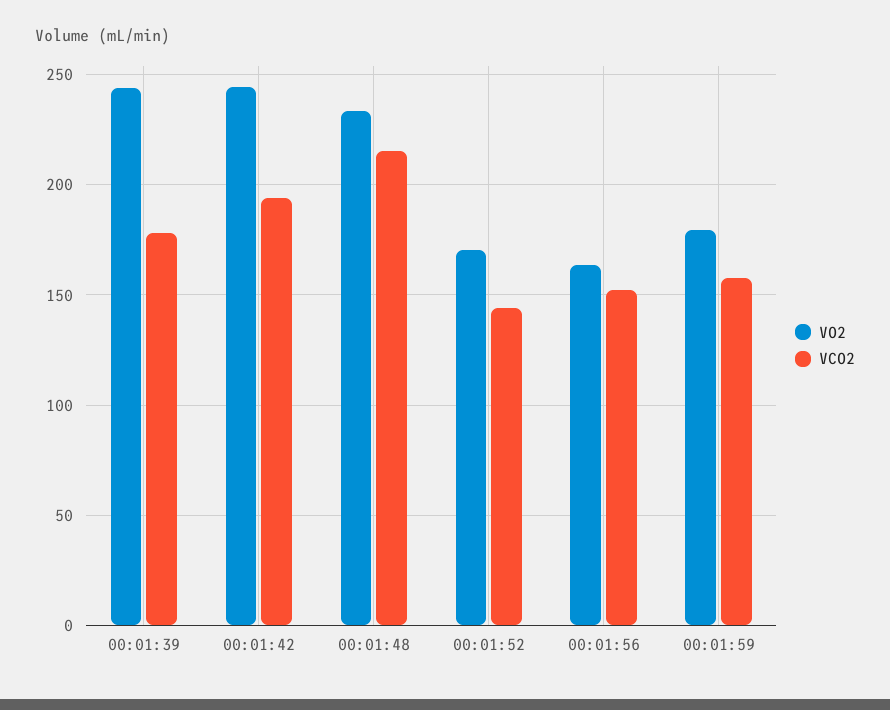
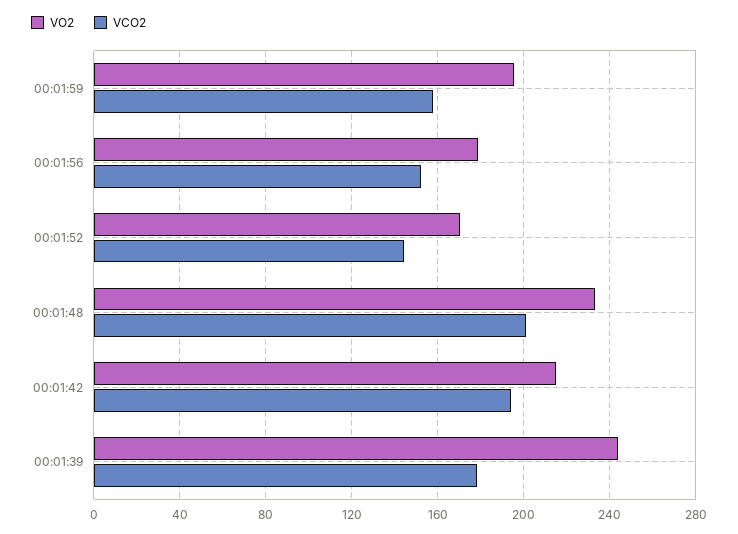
VO2, 00:01:42: 245 -> 215
VCO2, 00:01:48: 215 -> 200
VO2, 00:01:56: 165 -> 180
VO2, 00:01:59: 180 -> 195

